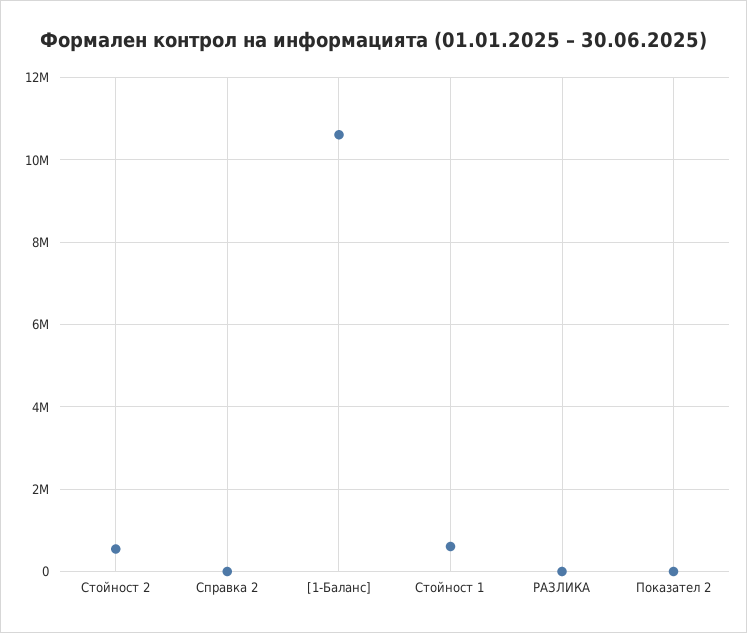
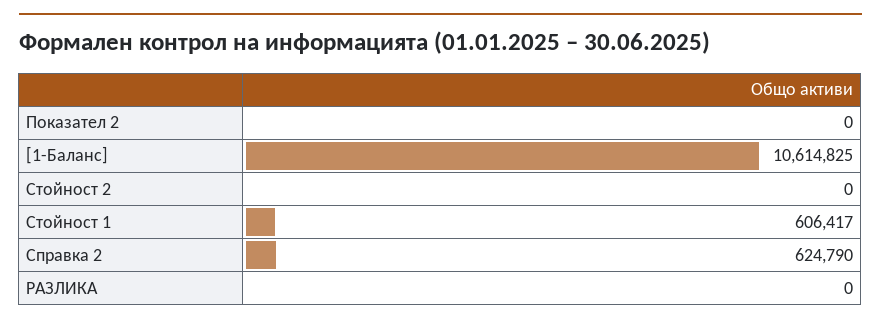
Стойност 2: 600000 -> 0
Справка 2: 0 -> 624790

